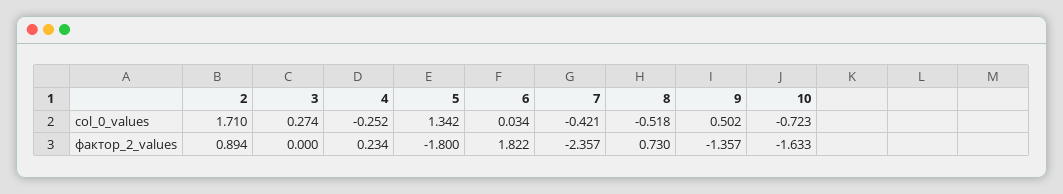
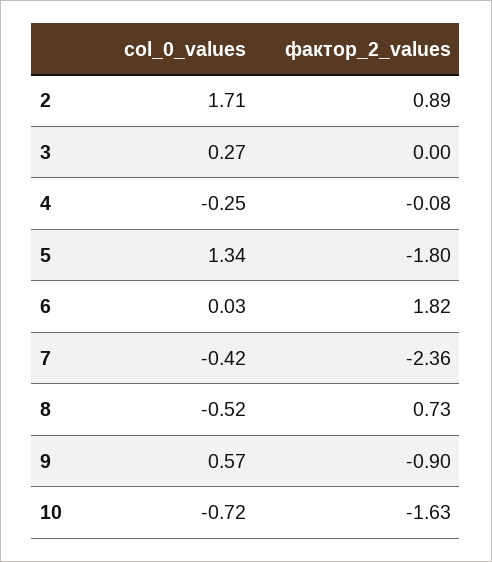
9, col_0_values: 0.502 -> 0.57
4, фактор_2_values: 0.234 -> -0.08
9, фактор_2_values: -1.357 -> -0.9

